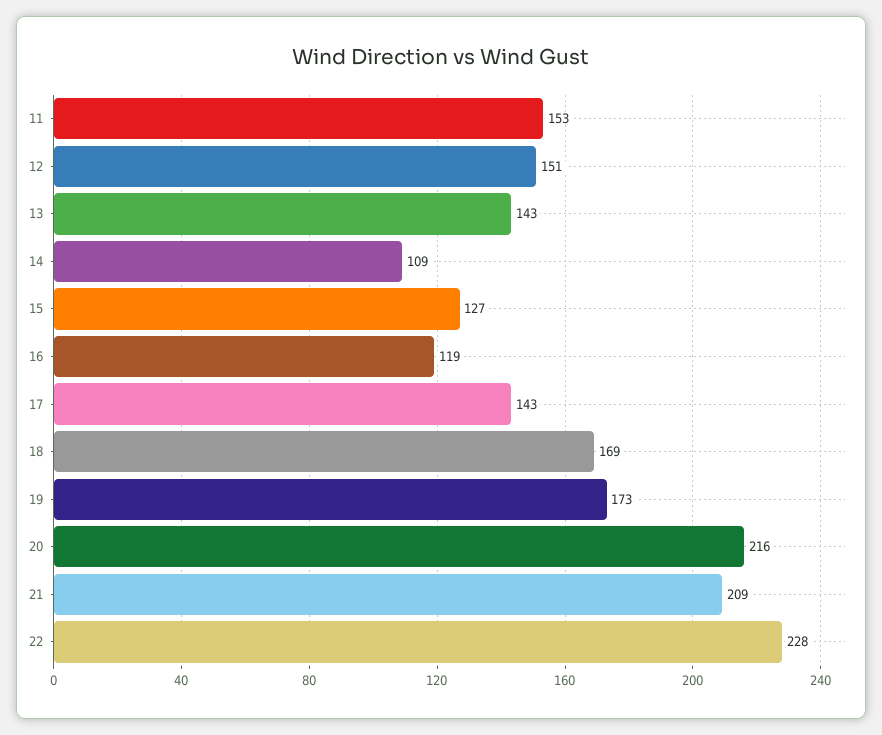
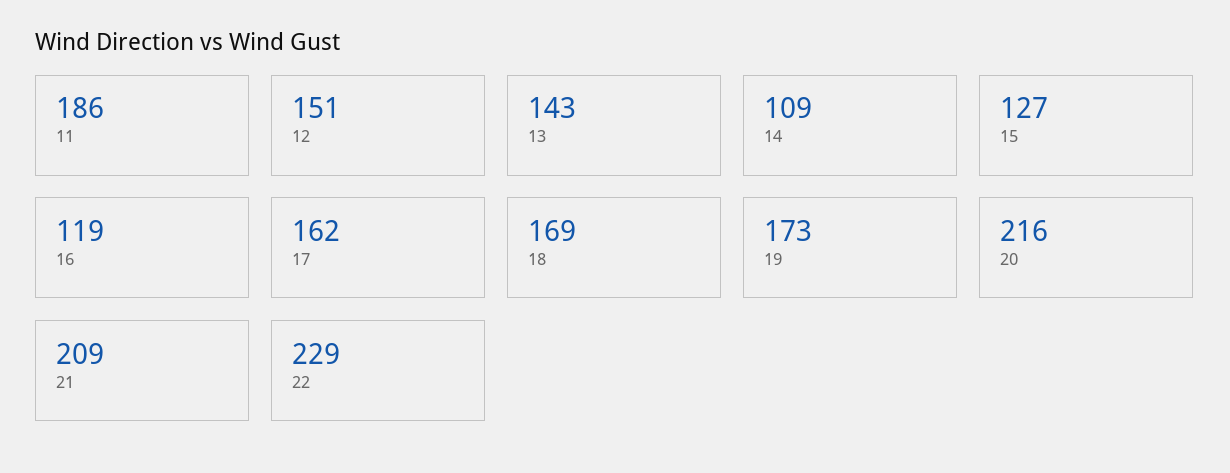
11: 153 -> 186
17: 143 -> 162
22: 228 -> 229

